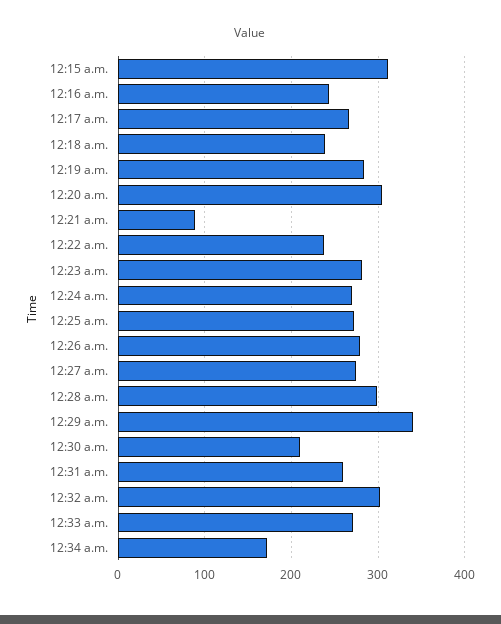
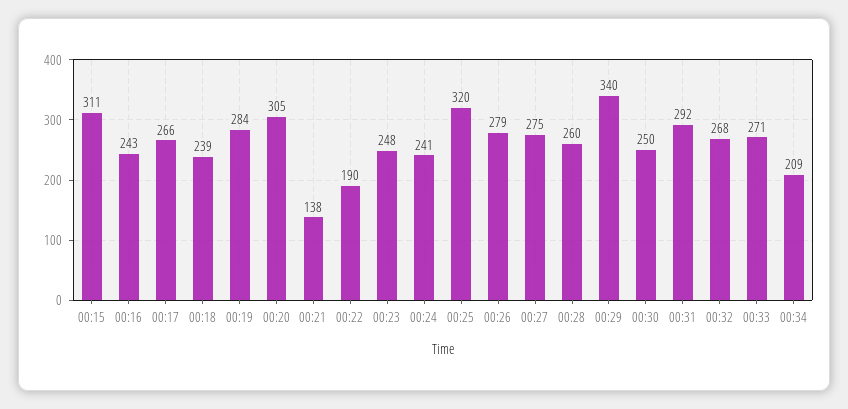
12:21 a.m.: 90 -> 138
12:22 a.m.: 240 -> 190
12:23 a.m.: 280 -> 248
12:24 a.m.: 270 -> 241
12:25 a.m.: 270 -> 320
12:28 a.m.: 300 -> 260
12:30 a.m.: 210 -> 250
12:31 a.m.: 260 -> 292
12:32 a.m.: 300 -> 268
12:34 a.m.: 170 -> 209

